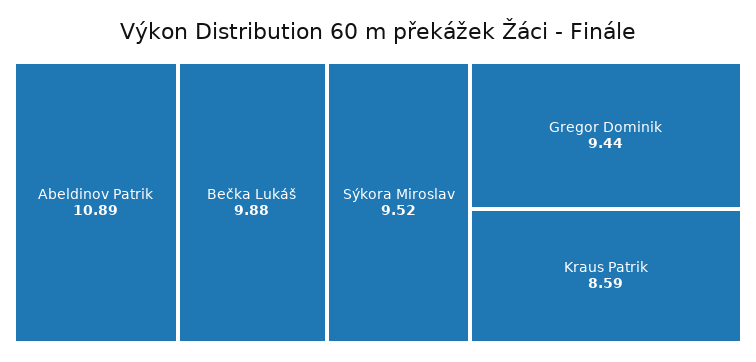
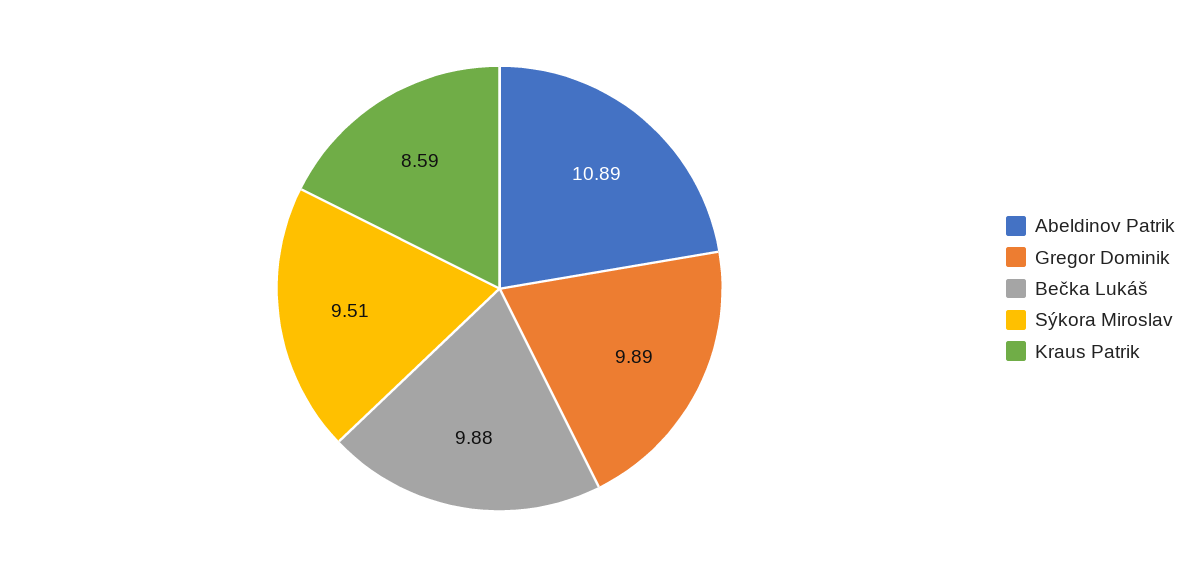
Sýkora Miroslav: 9.52 -> 9.51
Gregor Dominik: 9.44 -> 9.89

